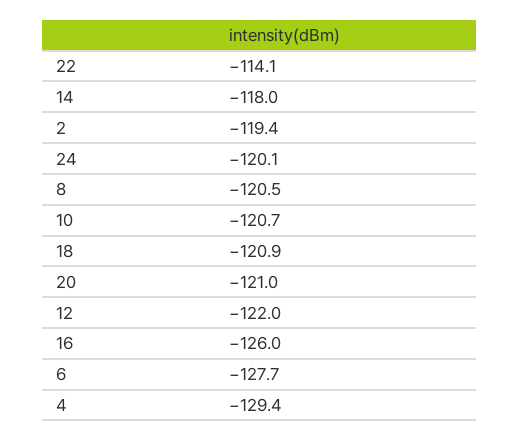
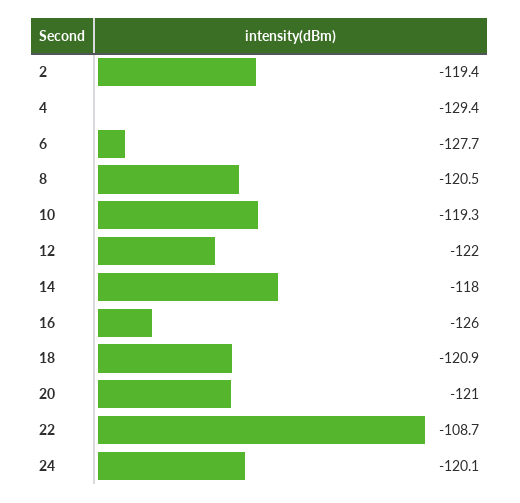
22: -114.1 -> -108.7
10: -120.7 -> -119.3

